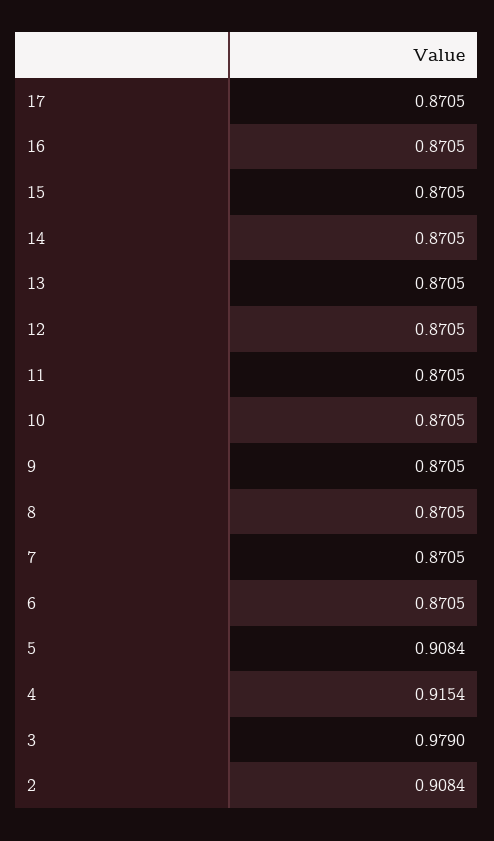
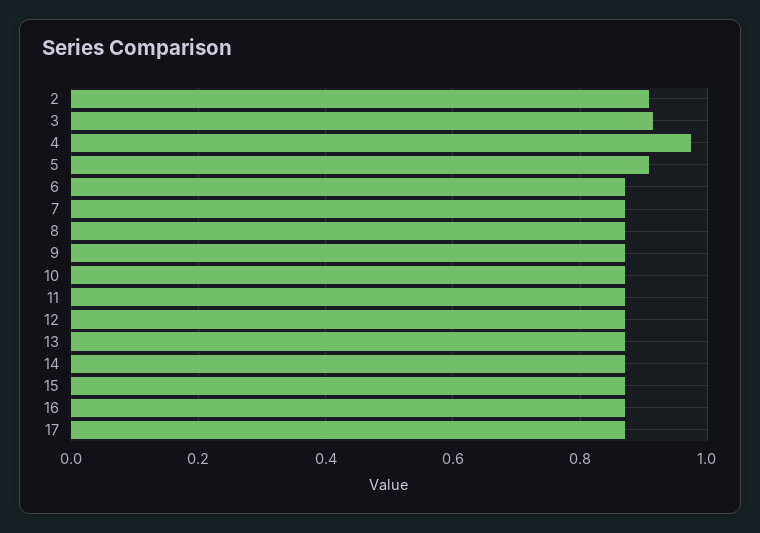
4: 0.9154 -> 0.98
3: 0.979 -> 0.92

